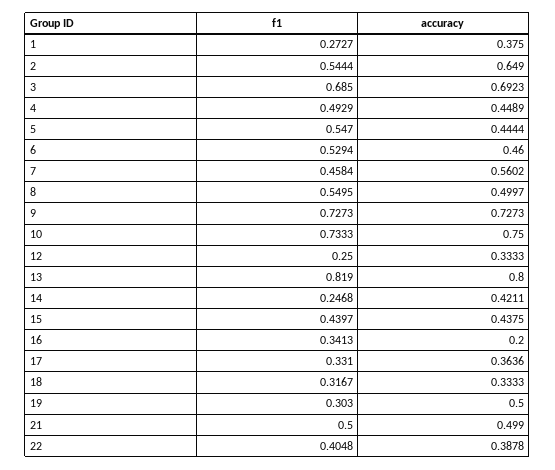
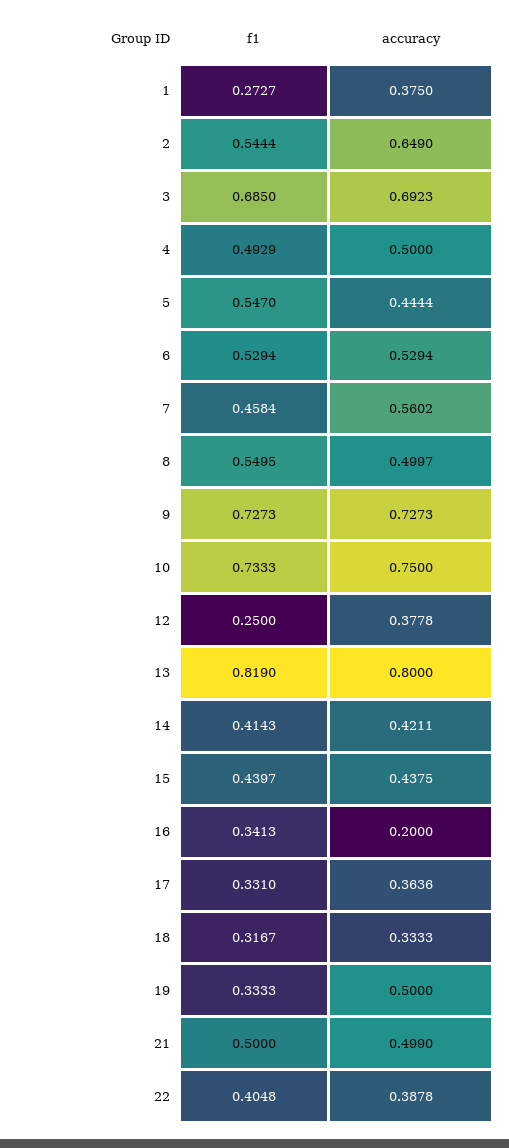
accuracy, 4: 0.4489 -> 0.5
accuracy, 6: 0.46 -> 0.5294
accuracy, 12: 0.3333 -> 0.3778
f1, 14: 0.2468 -> 0.4143
f1, 19: 0.303 -> 0.3333

